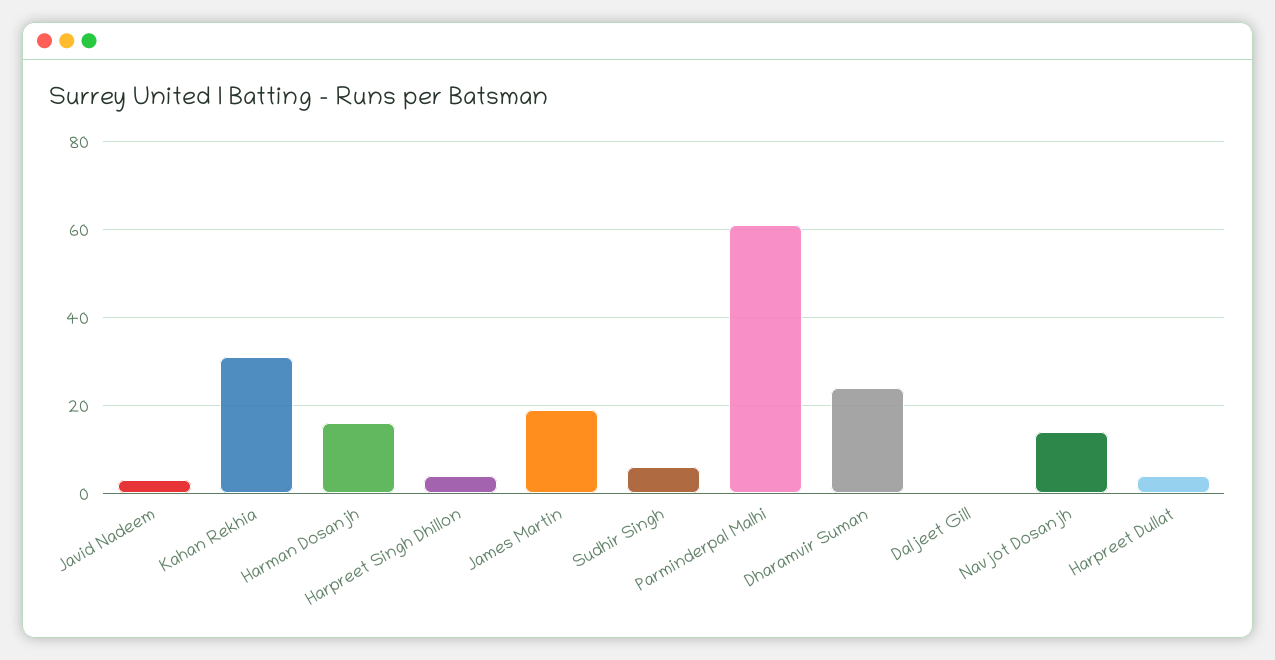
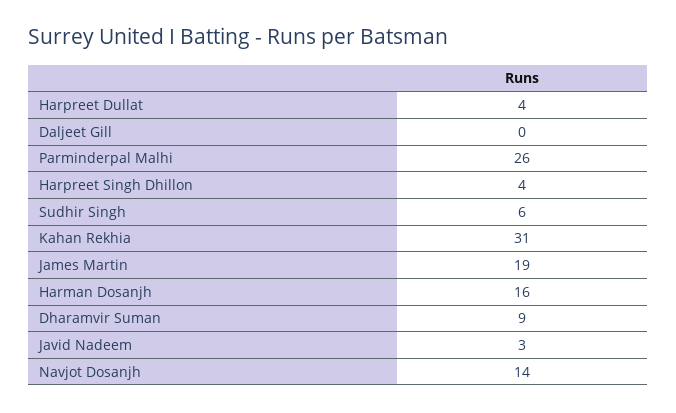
Parminderpal Malhi: 60 -> 26
Dharamvir Suman: 25 -> 9

